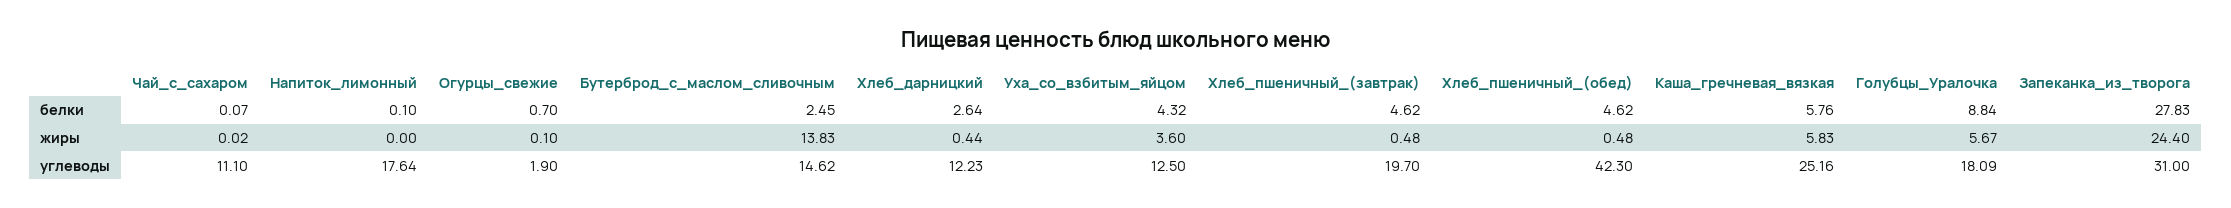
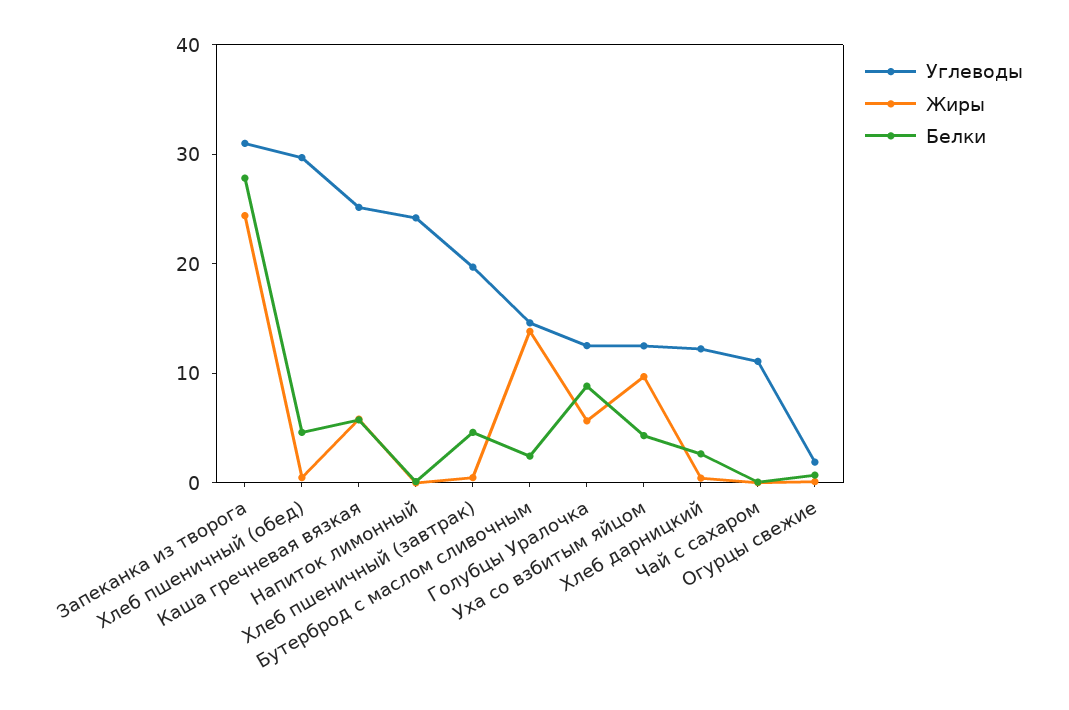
жиры, Уха_со_взбитым_яйцом: 3.6 -> 10
углеводы, Напиток_лимонный: 17.64 -> 24
углеводы, Хлеб_пшеничный_(обед): 42.3 -> 30
углеводы, Голубцы_Уралочка: 18.09 -> 12

